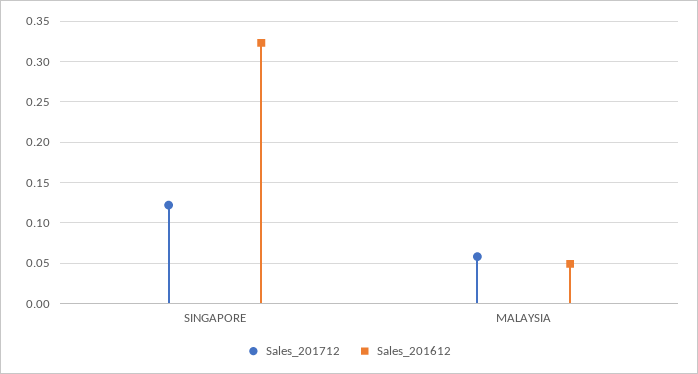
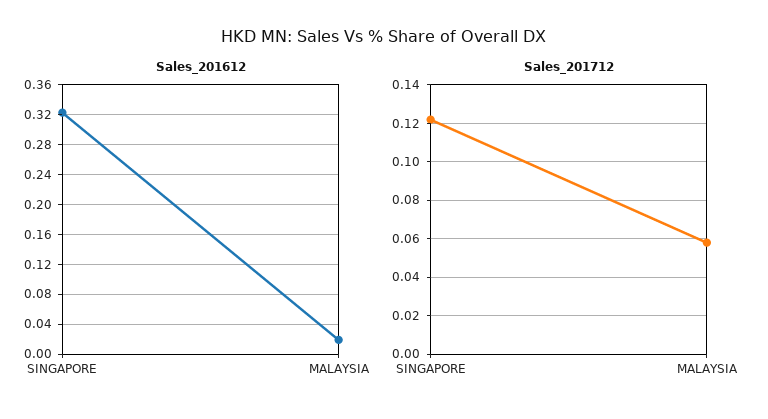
Sales_201612, MALAYSIA: 0.05 -> 0.02

